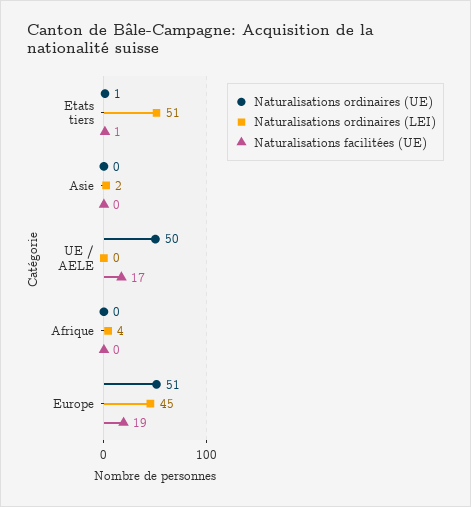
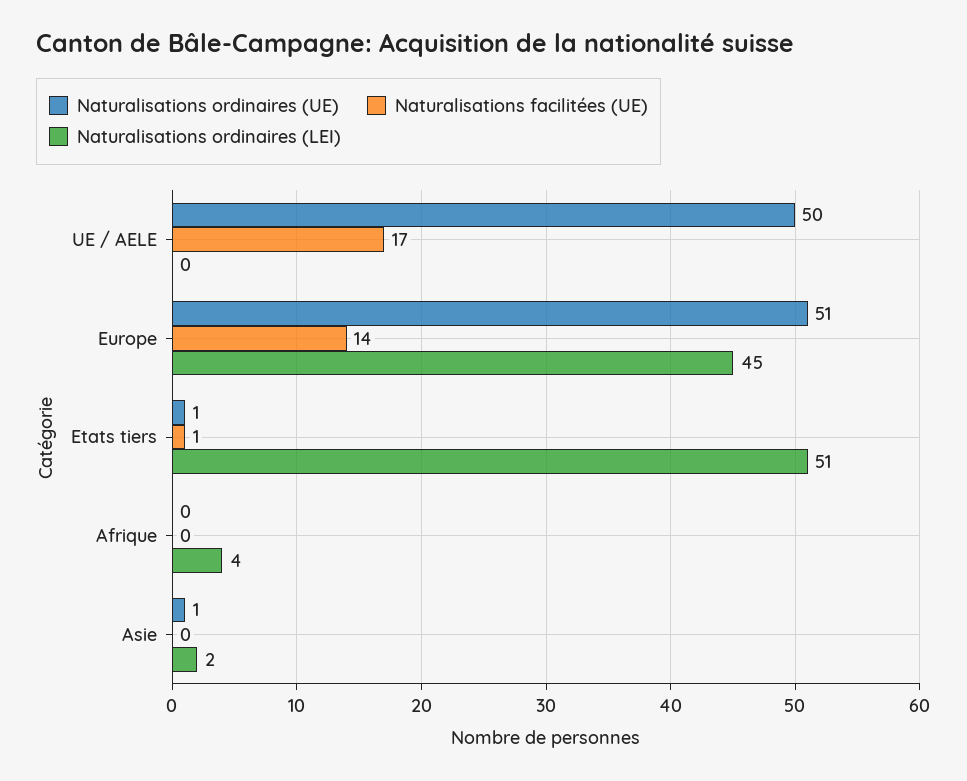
Naturalisations ordinaires (UE), Asie: 0 -> 1
Naturalisations facilitées (UE), Europe: 19 -> 14

